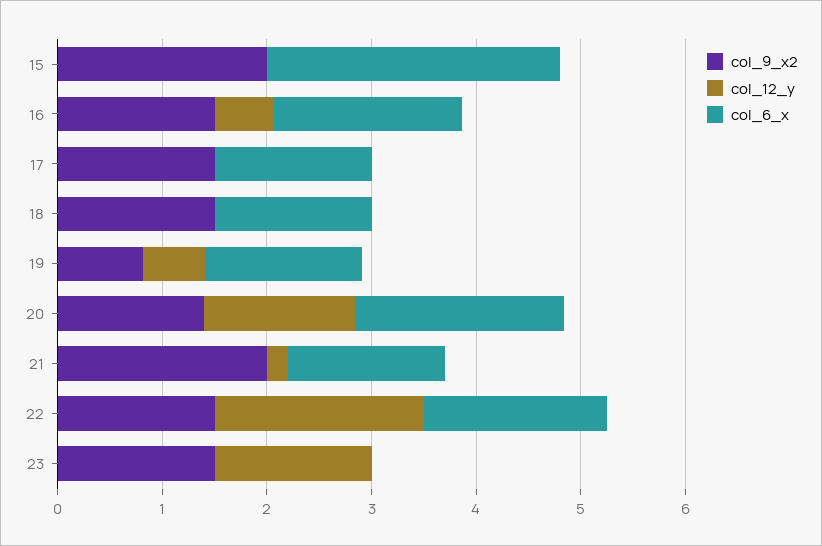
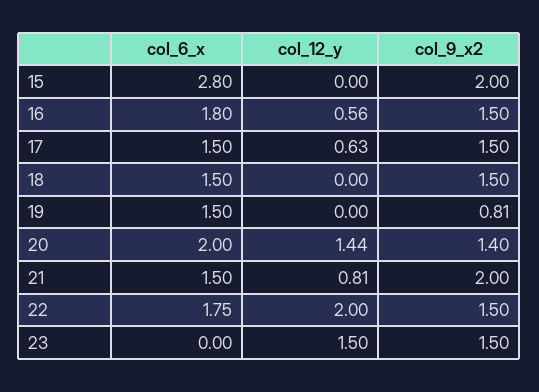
col_12_y, 17: 0 -> 0.63
col_12_y, 19: 0.6 -> 0
col_12_y, 21: 0.2 -> 0.81

